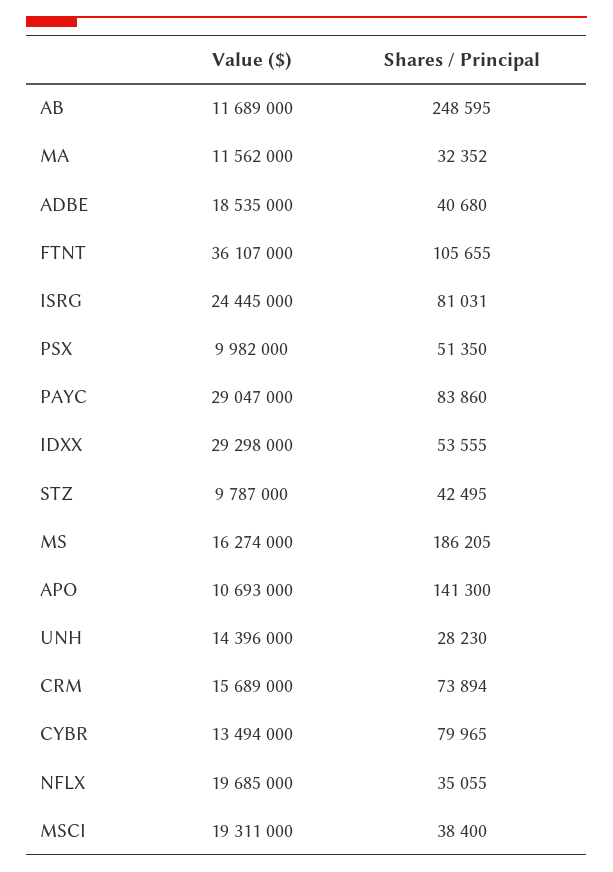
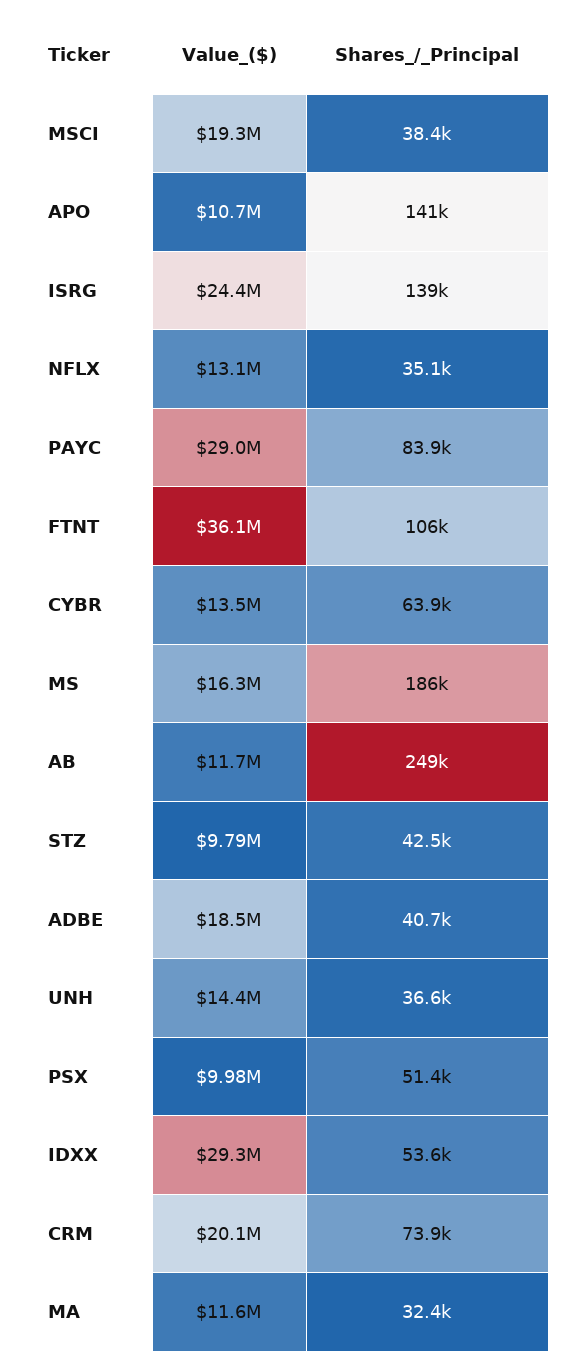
Shares / Principal, ISRG: 81031 -> 139000
Shares / Principal, UNH: 28230 -> 36600
Value ($), CRM: 15689000 -> 20100000
Shares / Principal, CYBR: 79965 -> 63900
Value ($), NFLX: 19685000 -> 13100000

